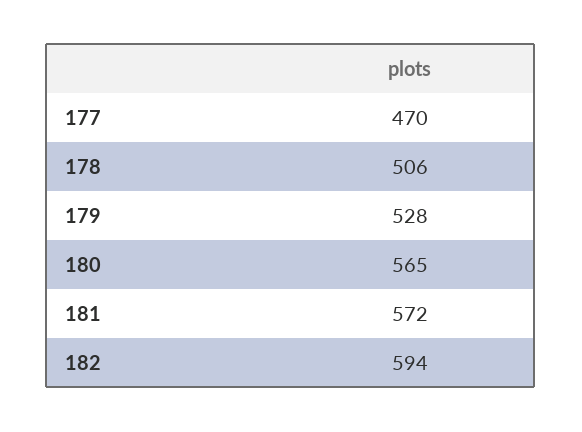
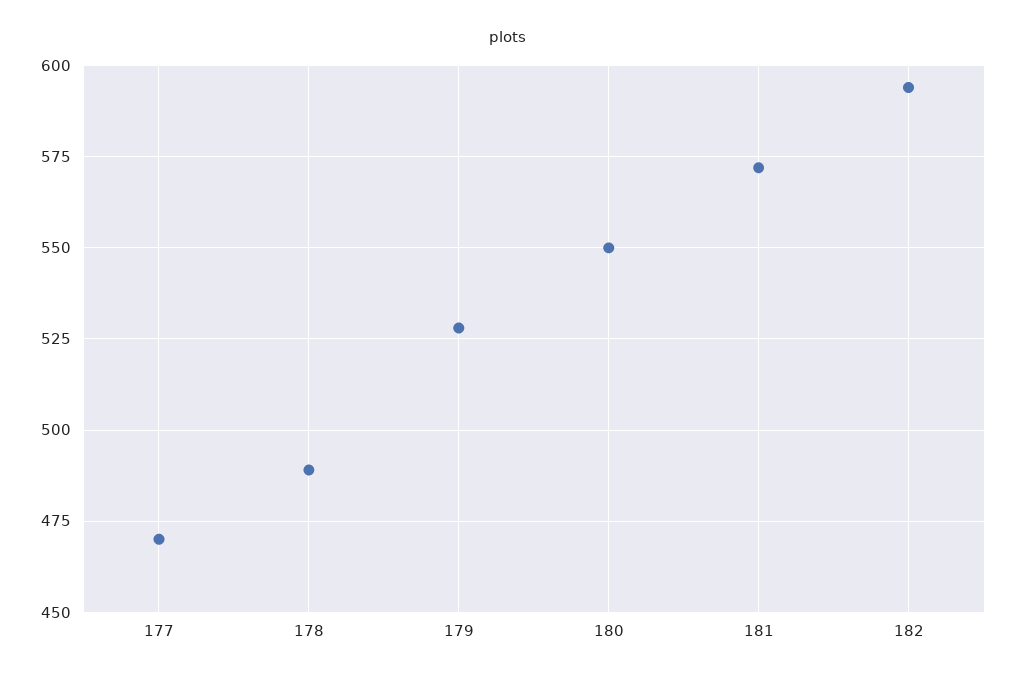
178: 506 -> 490
180: 565 -> 550

